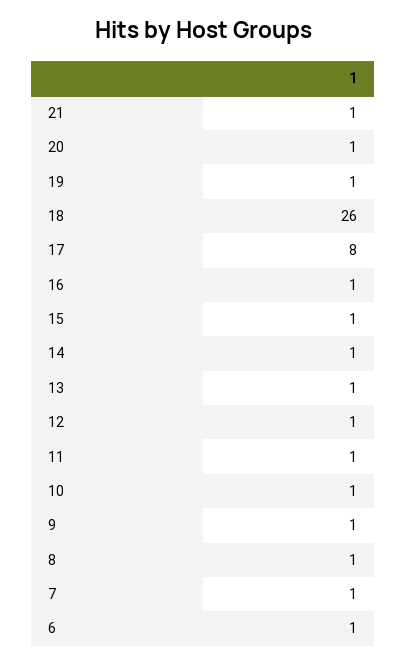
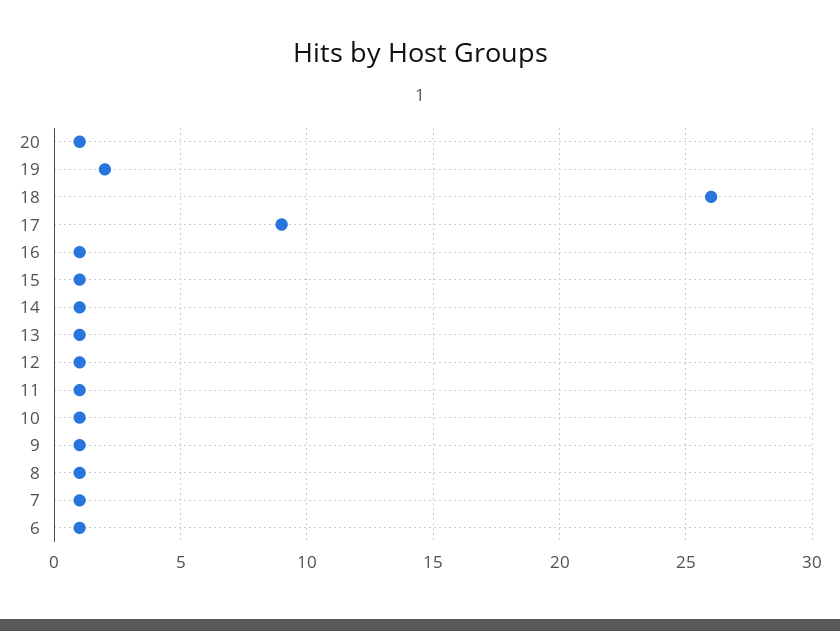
21: 1 -> none
19: 1 -> 2
17: 8 -> 9

